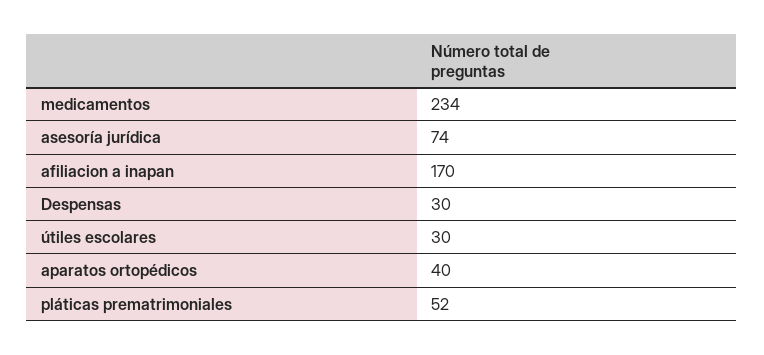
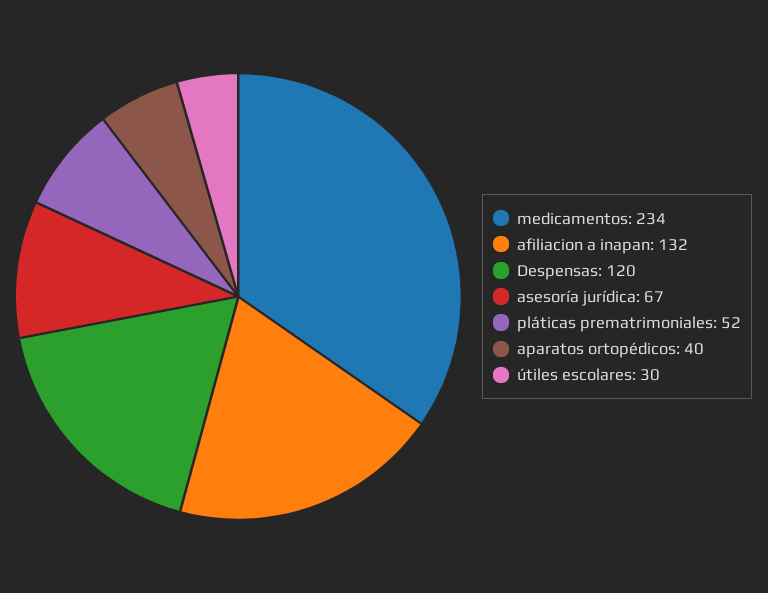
asesoría jurídica: 74 -> 67
afiliacion a inapan: 170 -> 132
Despensas: 30 -> 120

